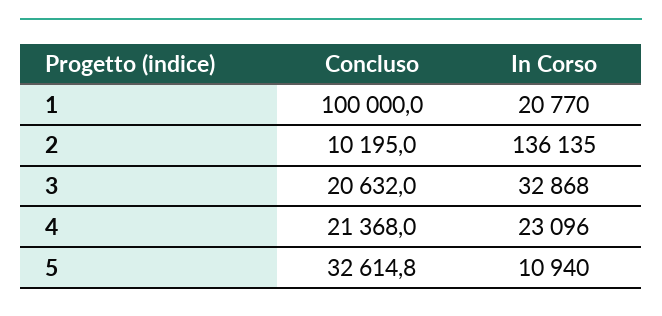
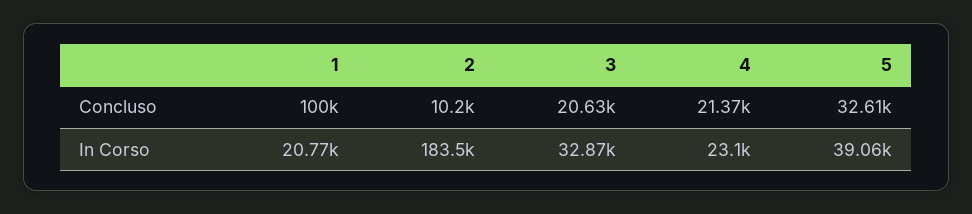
In Corso, 2: 136135 -> 183500
In Corso, 5: 10940 -> 39060

